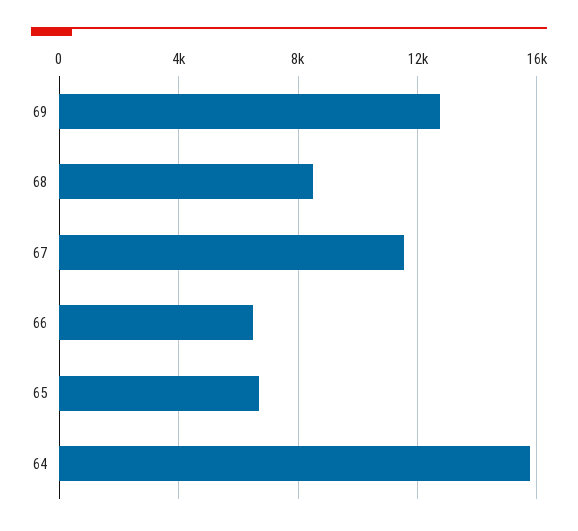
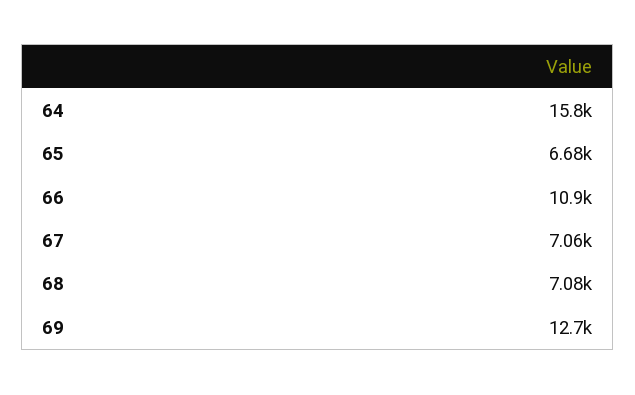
68: 8500 -> 7080
67: 11500 -> 7060
66: 6500 -> 10900

